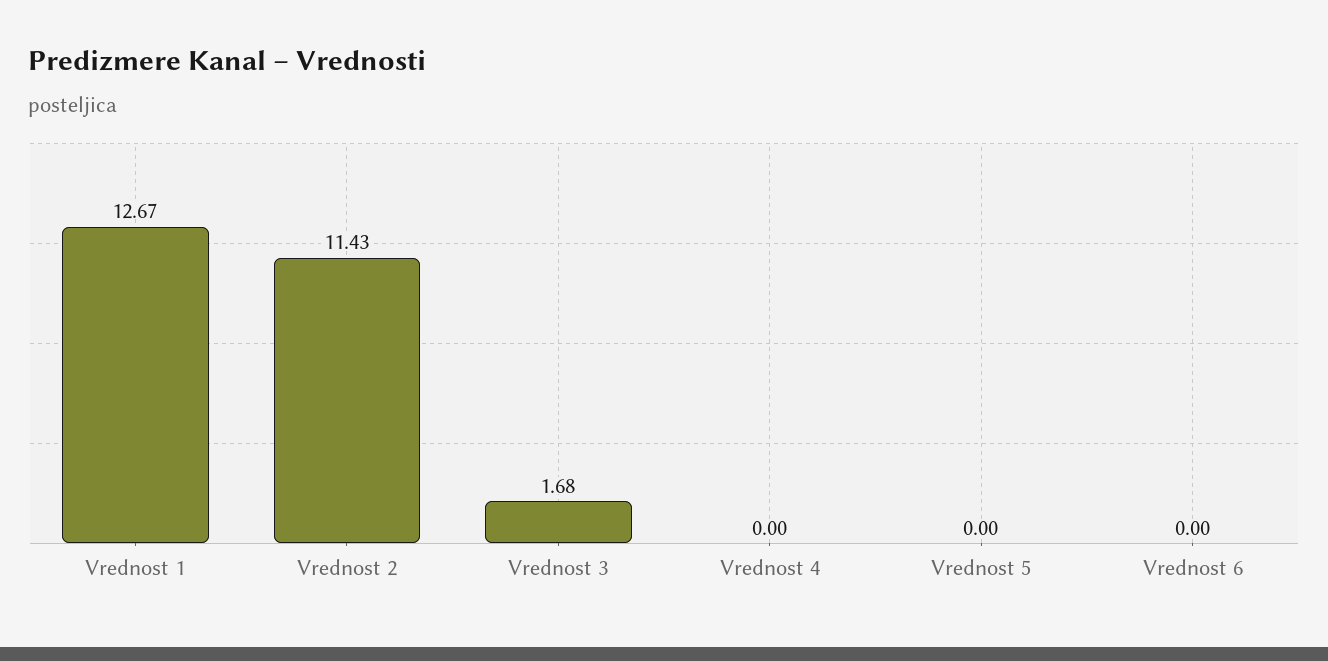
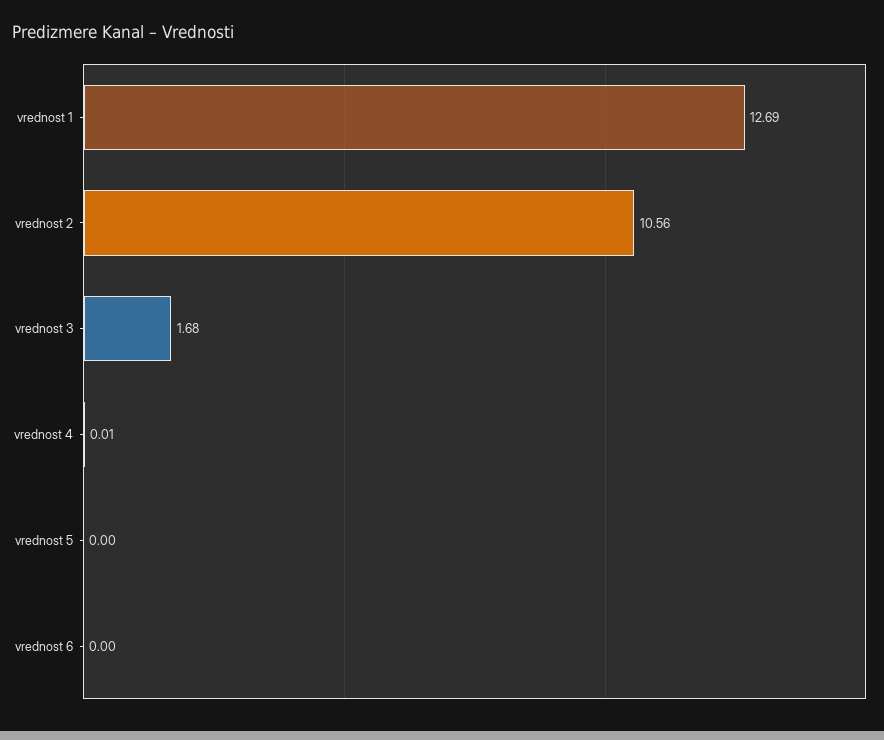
Vrednost 1: 12.67 -> 12.69
Vrednost 2: 11.43 -> 10.56
Vrednost 4: 0 -> 0.01

